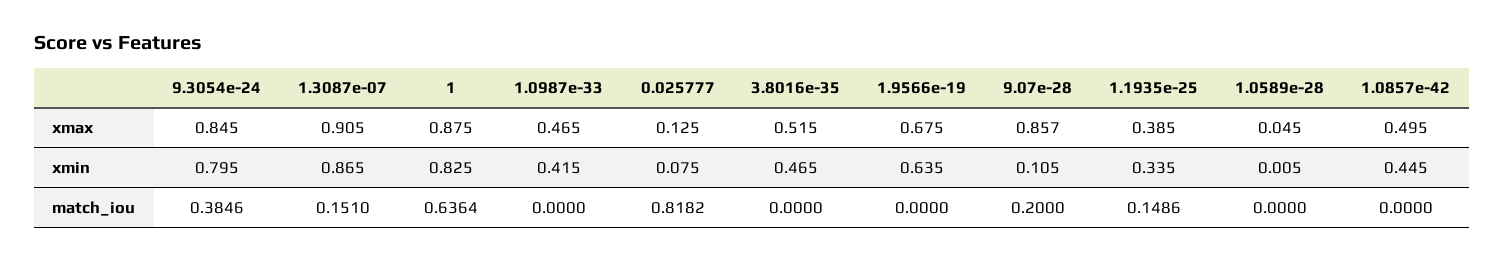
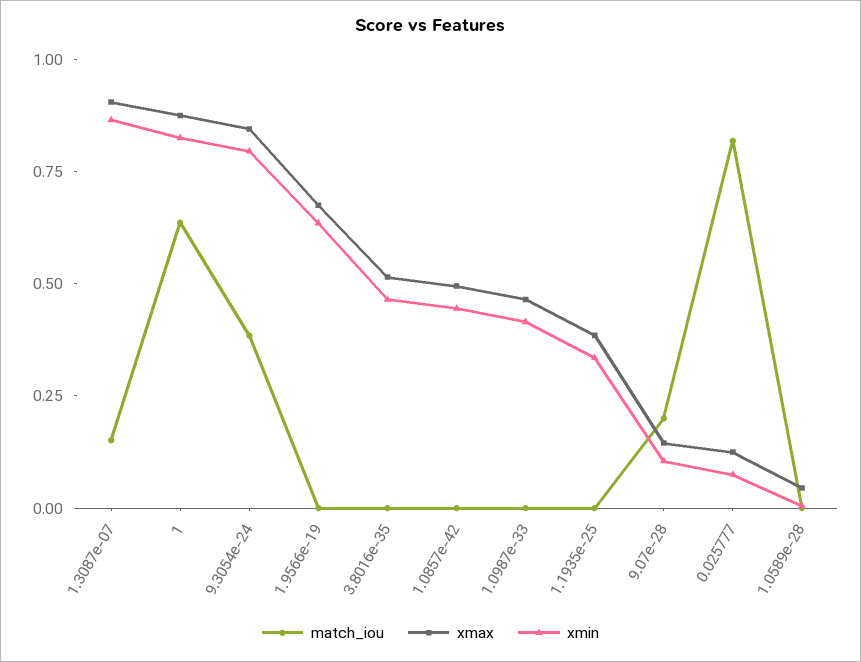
xmax, 9.07e-28: 0.857 -> 0.15
match_iou, 1.1935e-25: 0.1486 -> 0

